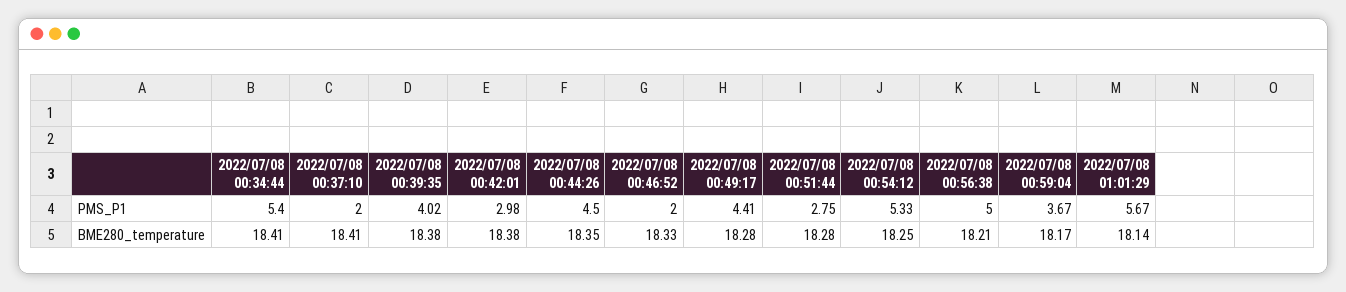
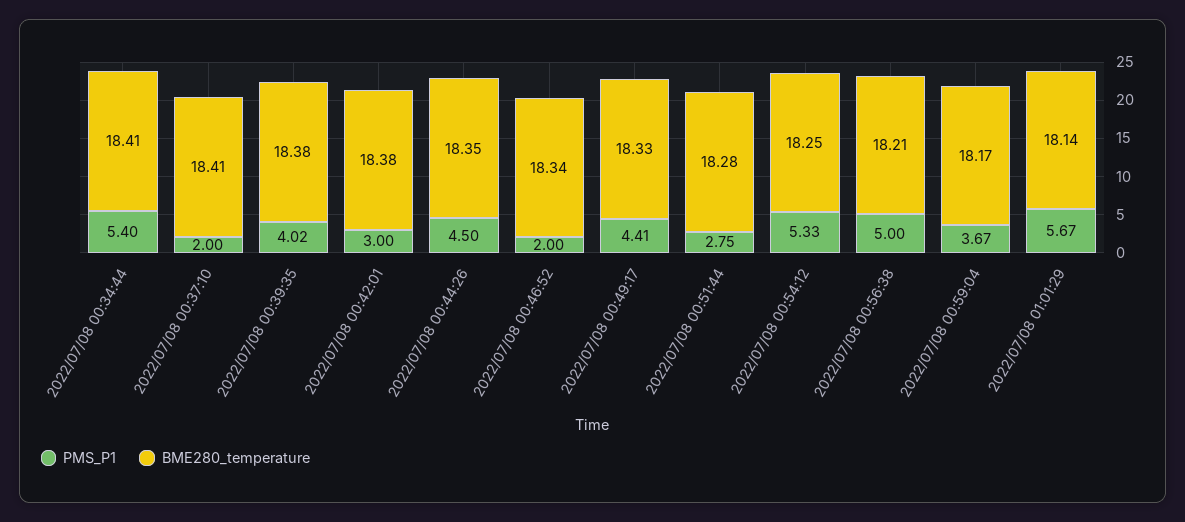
PMS_P1, 2022/07/08 00:42:01: 2.98 -> 3
BME280_temperature, 2022/07/08 00:46:52: 18.33 -> 18.34
BME280_temperature, 2022/07/08 00:49:17: 18.28 -> 18.33

